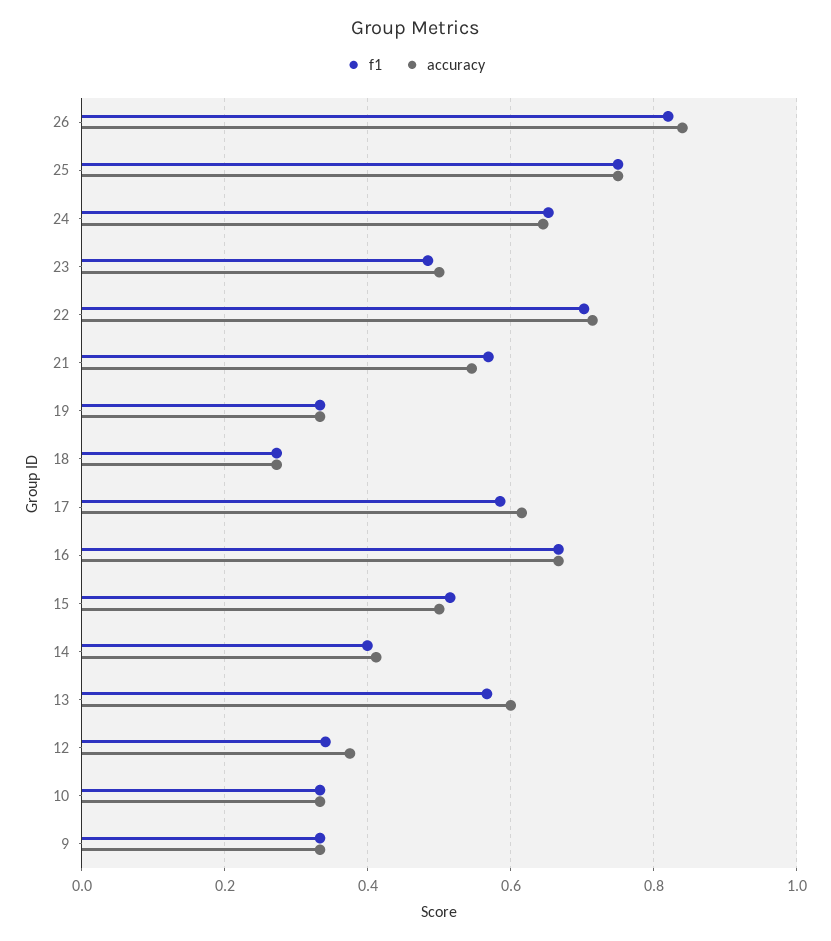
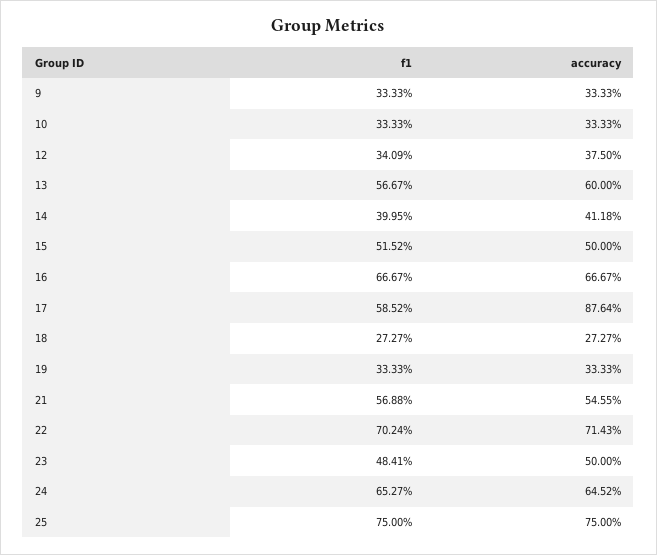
f1, 26: 0.82 -> none
accuracy, 26: 0.84 -> none
accuracy, 17: 0.62 -> 0.8764

